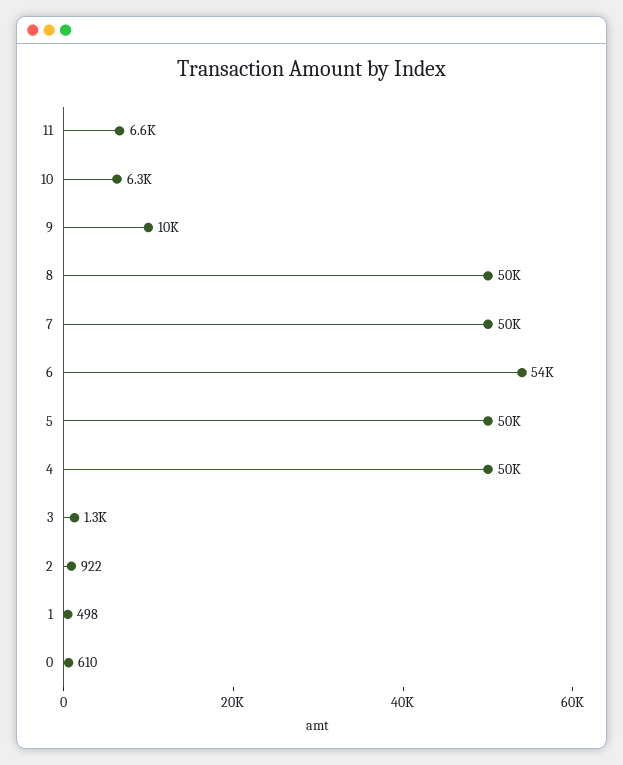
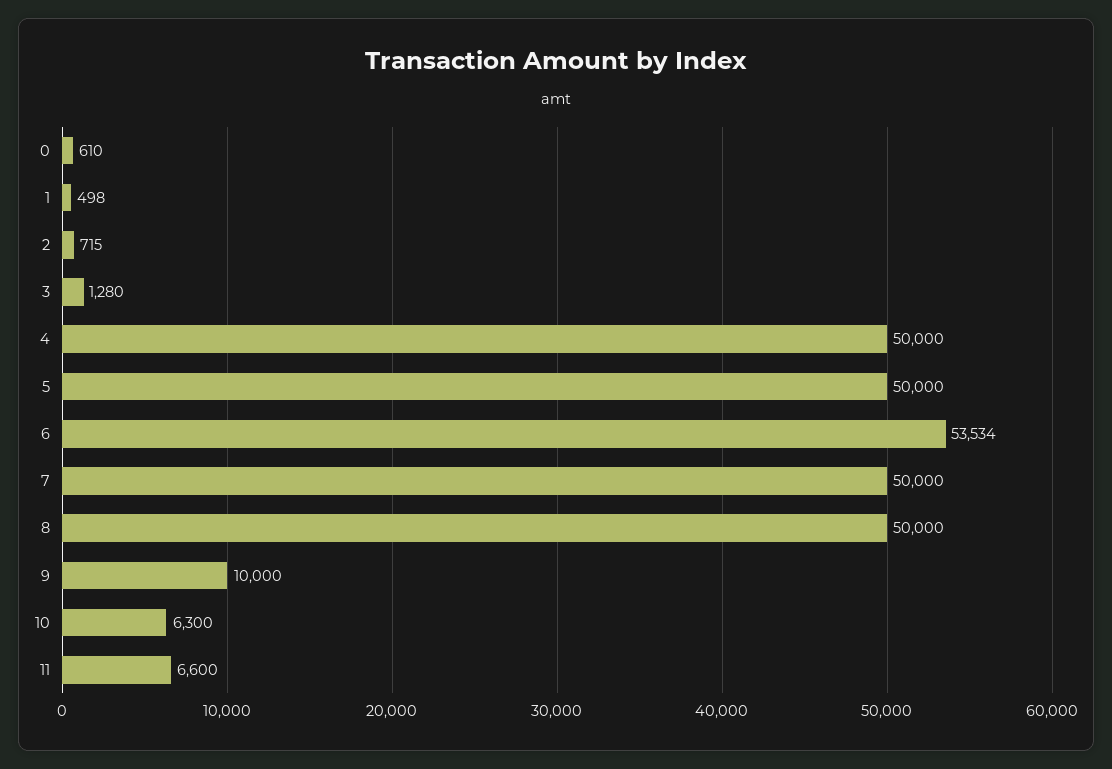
2: 922 -> 715

